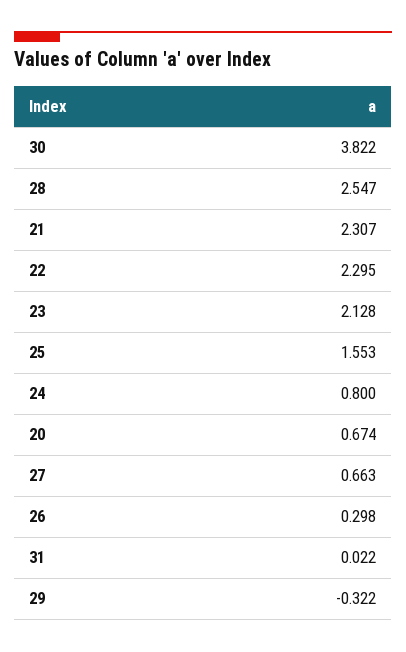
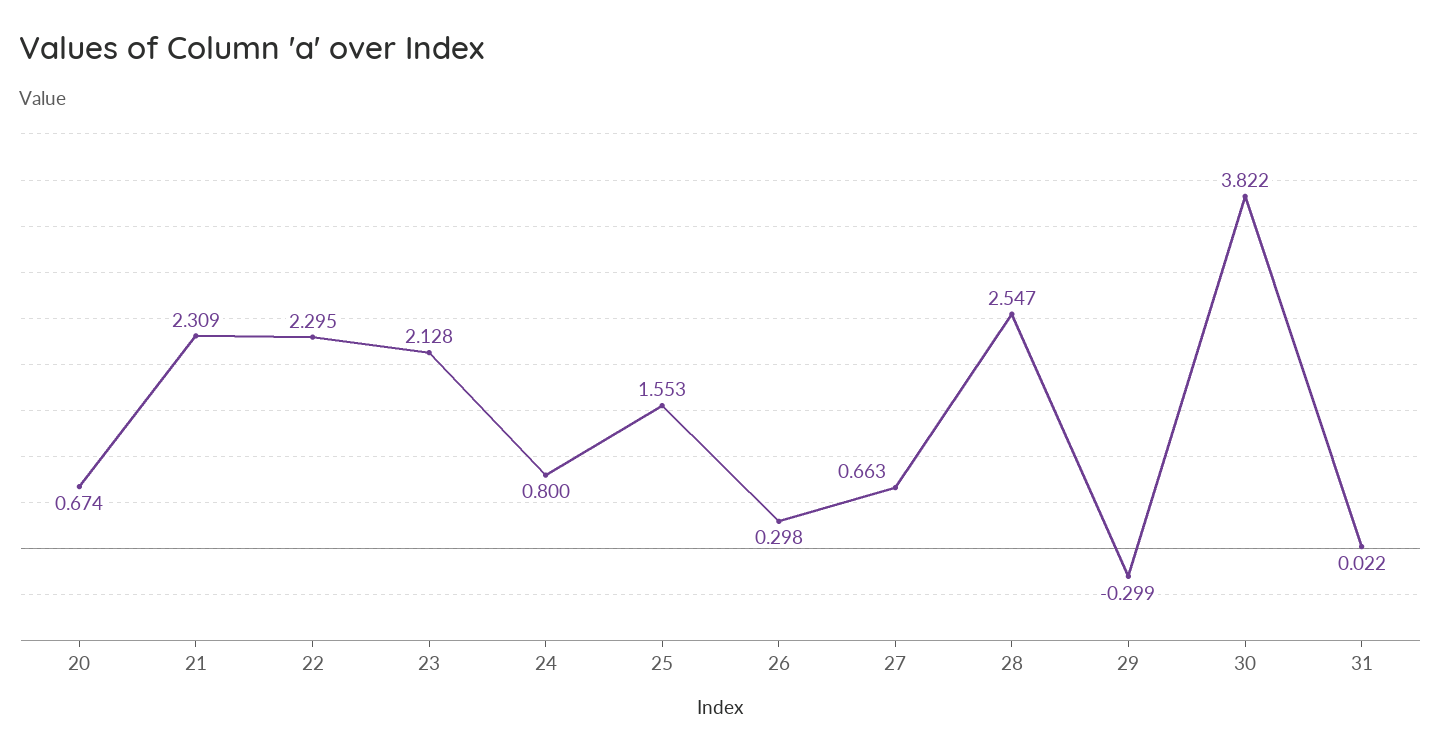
21: 2.307 -> 2.309
29: -0.322 -> -0.299

